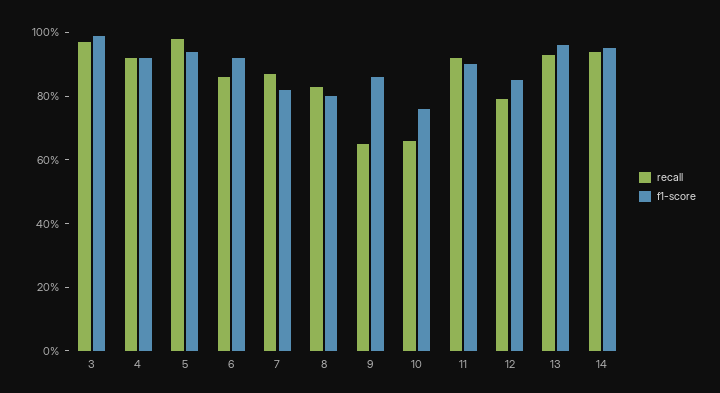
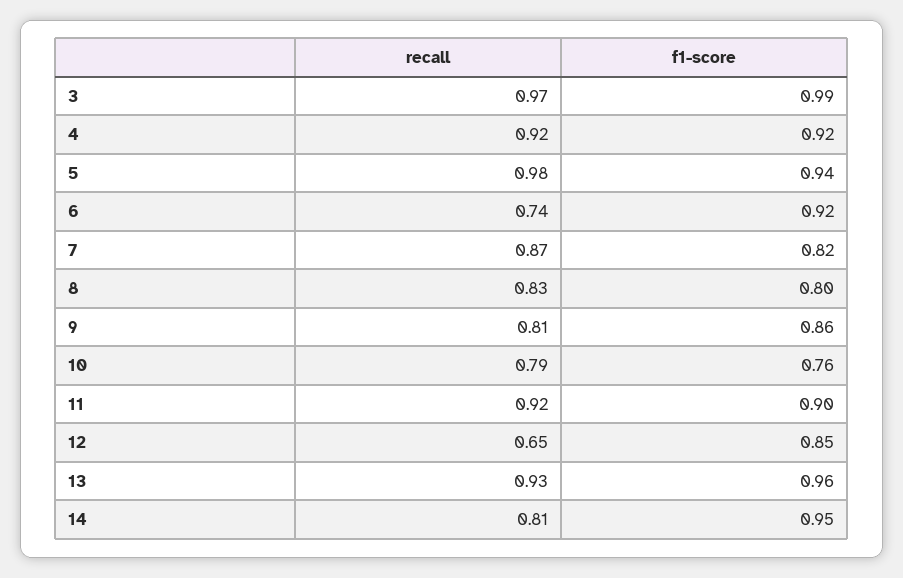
recall, 6: 0.85 -> 0.74
recall, 9: 0.65 -> 0.81
recall, 10: 0.65 -> 0.79
recall, 12: 0.8 -> 0.65
recall, 14: 0.95 -> 0.81

